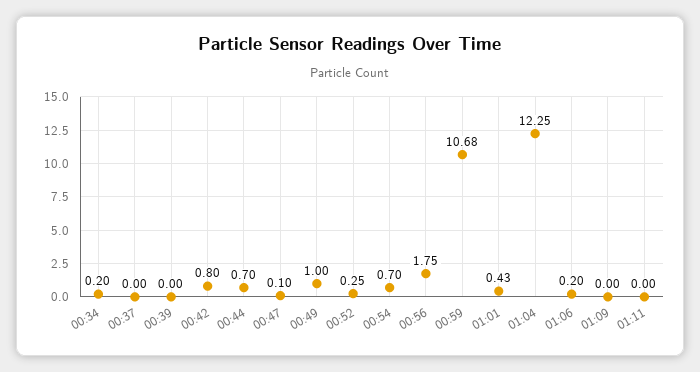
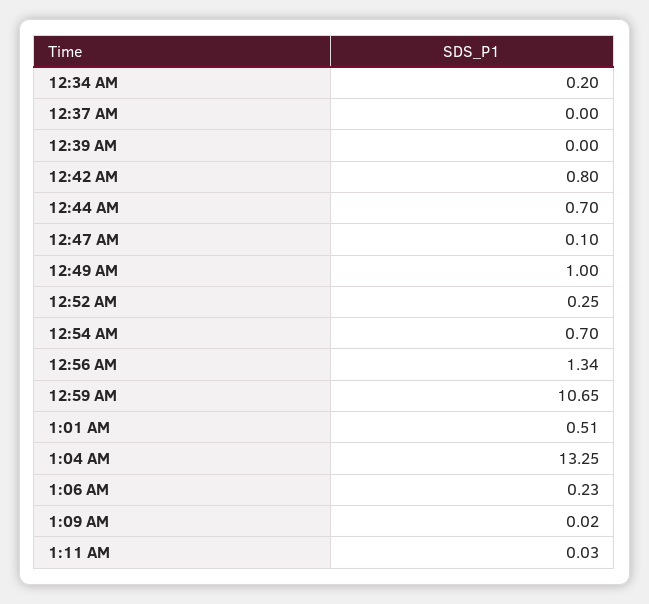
00:56: 1.75 -> 1.34
00:59: 10.68 -> 10.65
01:01: 0.43 -> 0.51
01:04: 12.25 -> 13.25
01:06: 0.2 -> 0.23
01:09: 0 -> 0.02
01:11: 0 -> 0.03

